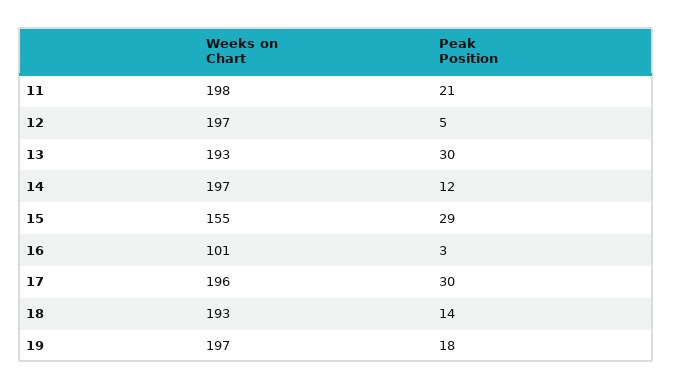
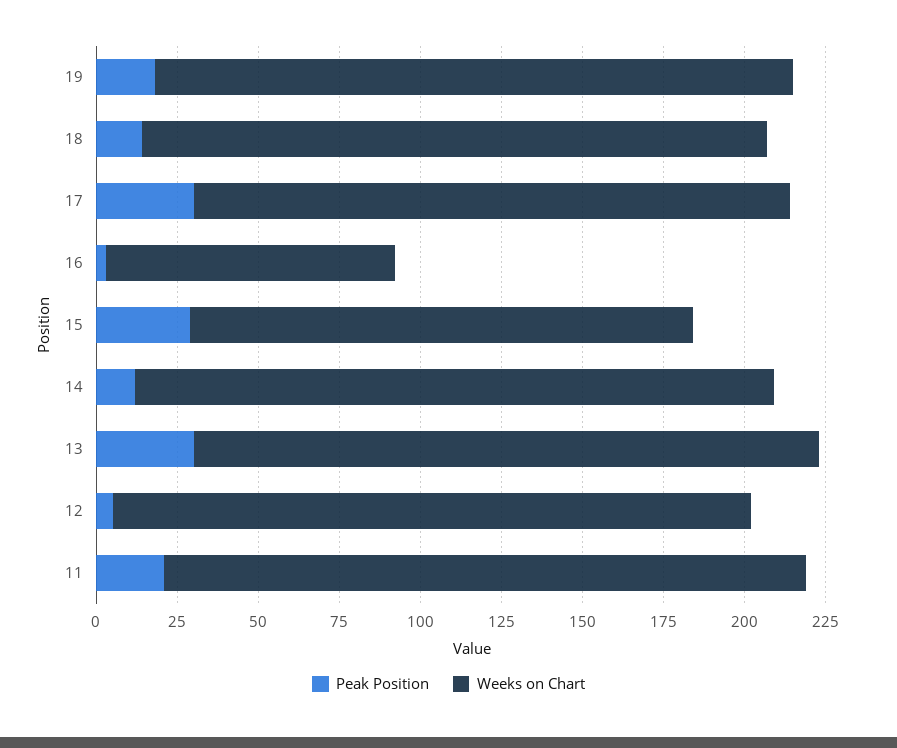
Weeks on Chart, 16: 101 -> 90
Weeks on Chart, 17: 196 -> 185

